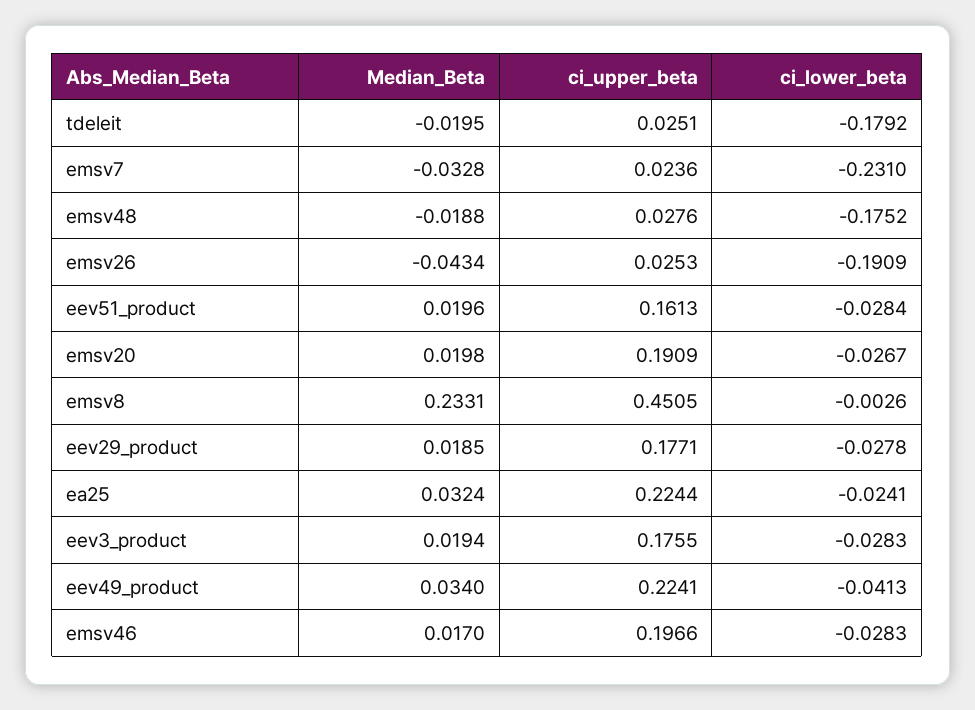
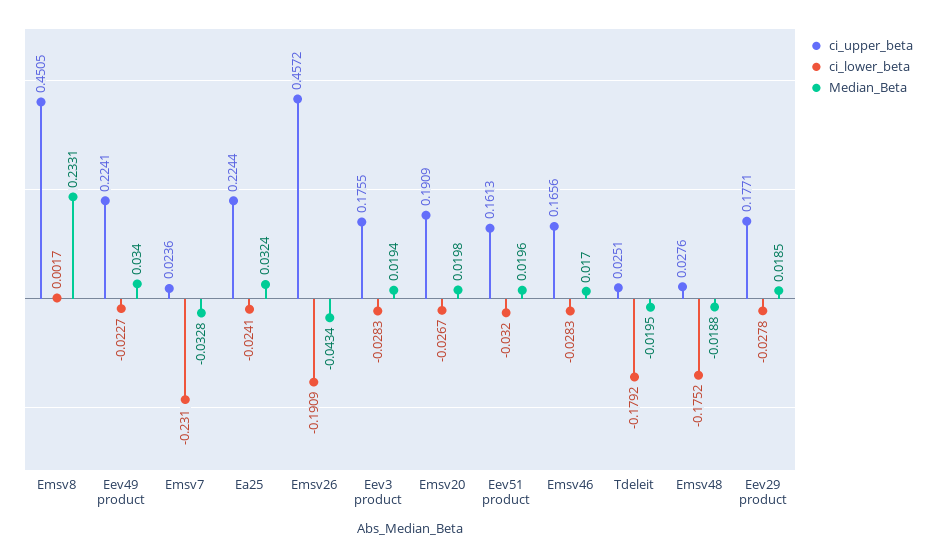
ci_upper_beta, emsv26: 0.0253 -> 0.4572
ci_lower_beta, eev51_product: -0.0284 -> -0.032
ci_lower_beta, emsv8: -0.0026 -> 0.0017
ci_lower_beta, eev49_product: -0.0413 -> -0.0227
ci_upper_beta, emsv46: 0.1966 -> 0.1656

